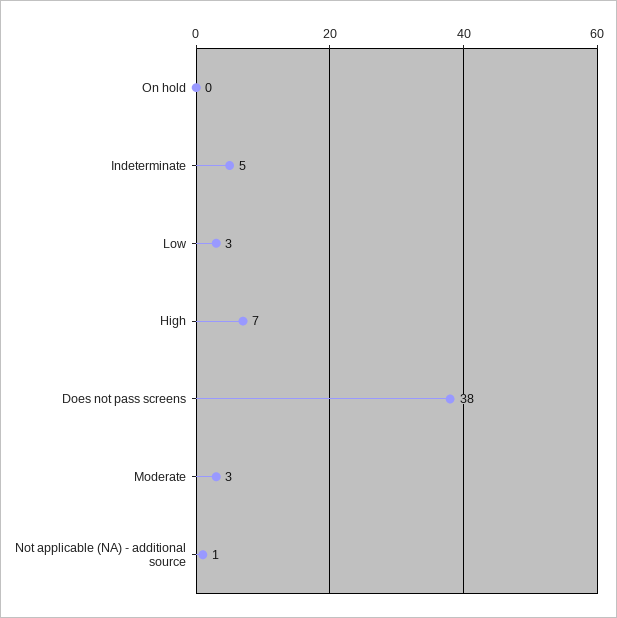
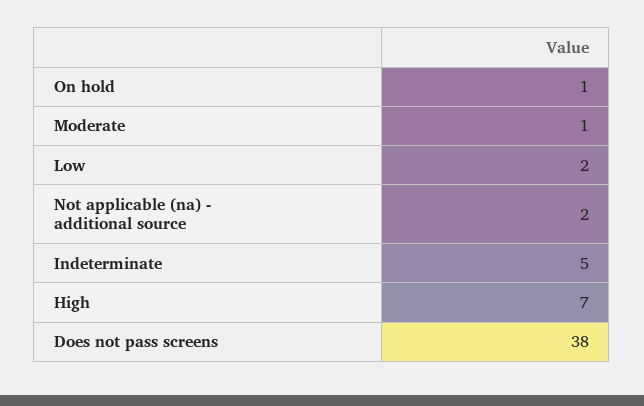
On hold: 0 -> 1
Low: 3 -> 2
Moderate: 3 -> 1
Not applicable (NA) - additional source: 1 -> 2

